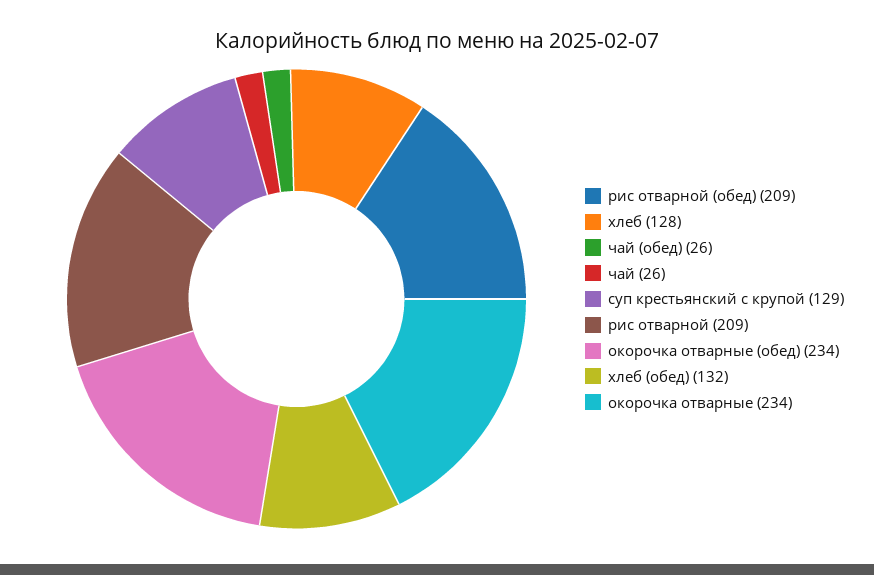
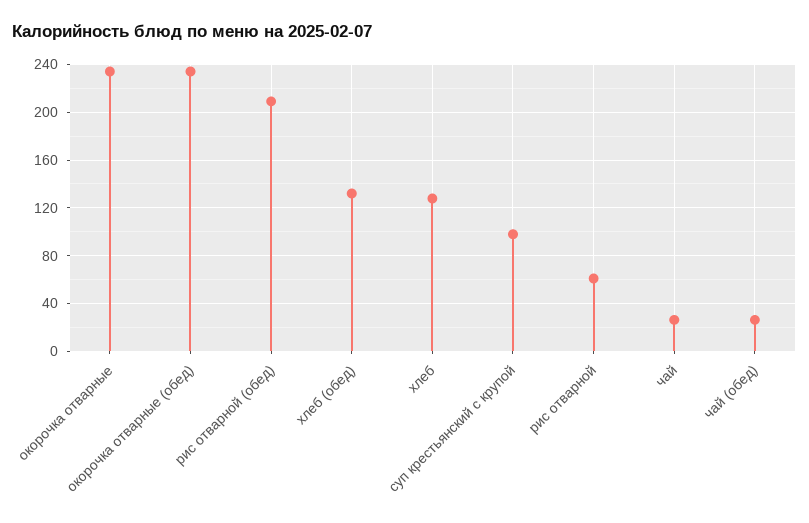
суп крестьянский с крупой: 129 -> 100
рис отварной: 209 -> 60

